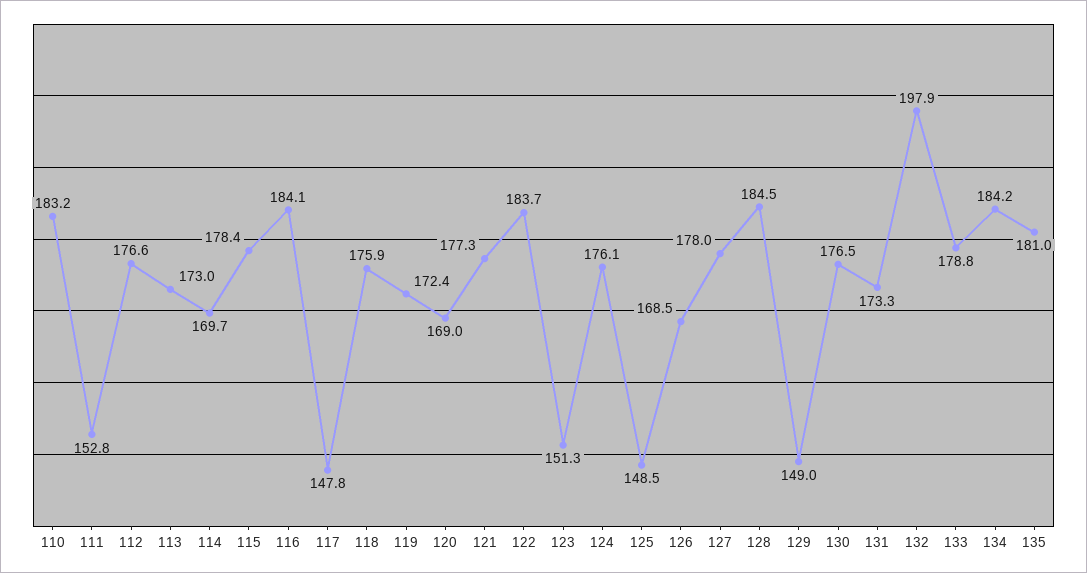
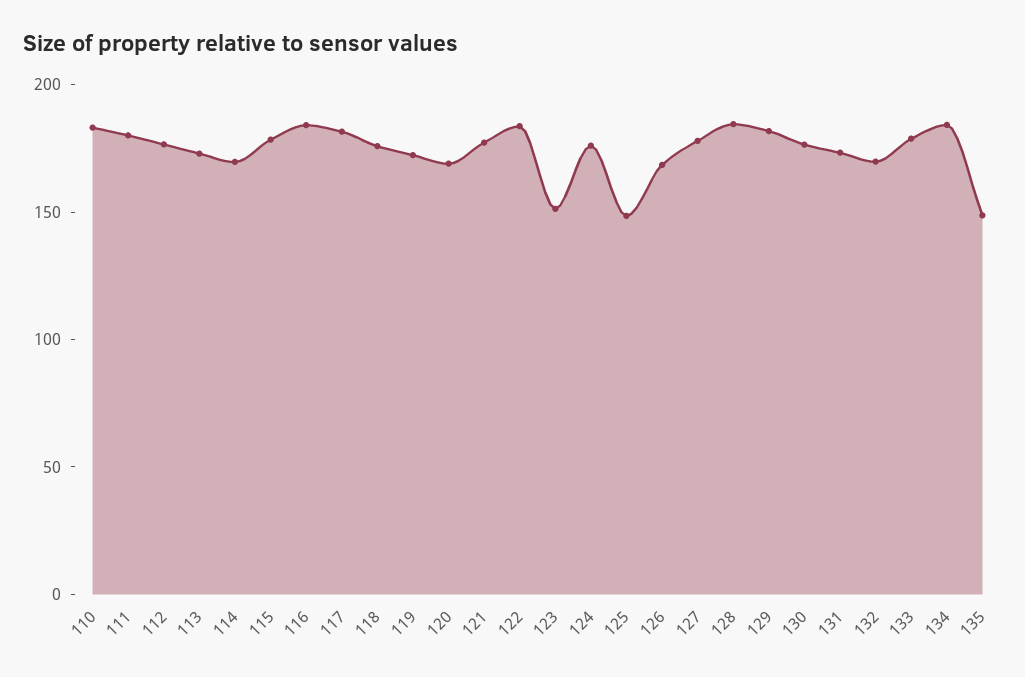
111: 152.8 -> 180
117: 147.8 -> 180
129: 149 -> 180
132: 197.9 -> 170
135: 181 -> 150

